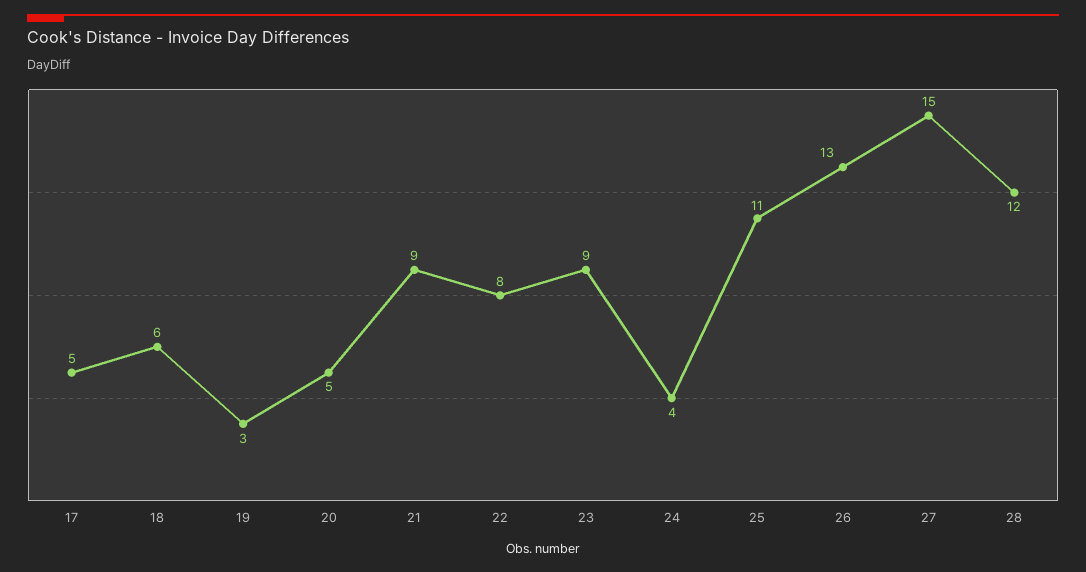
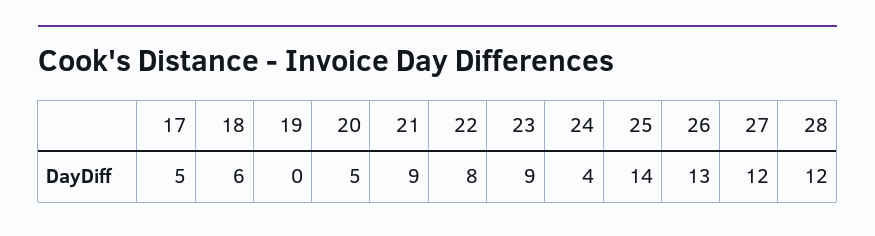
19: 3 -> 0
25: 11 -> 14
27: 15 -> 12

